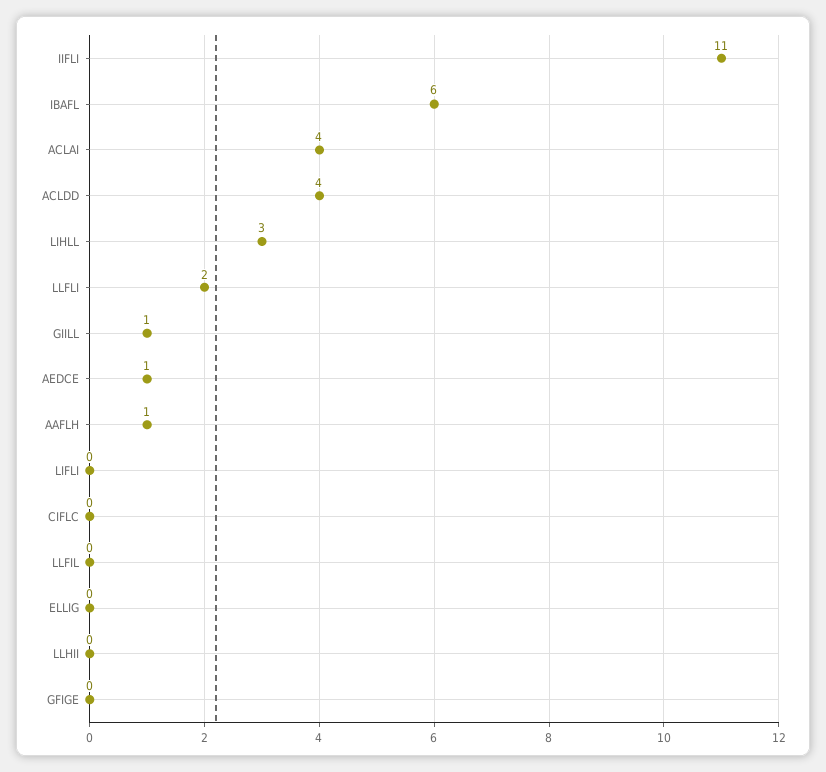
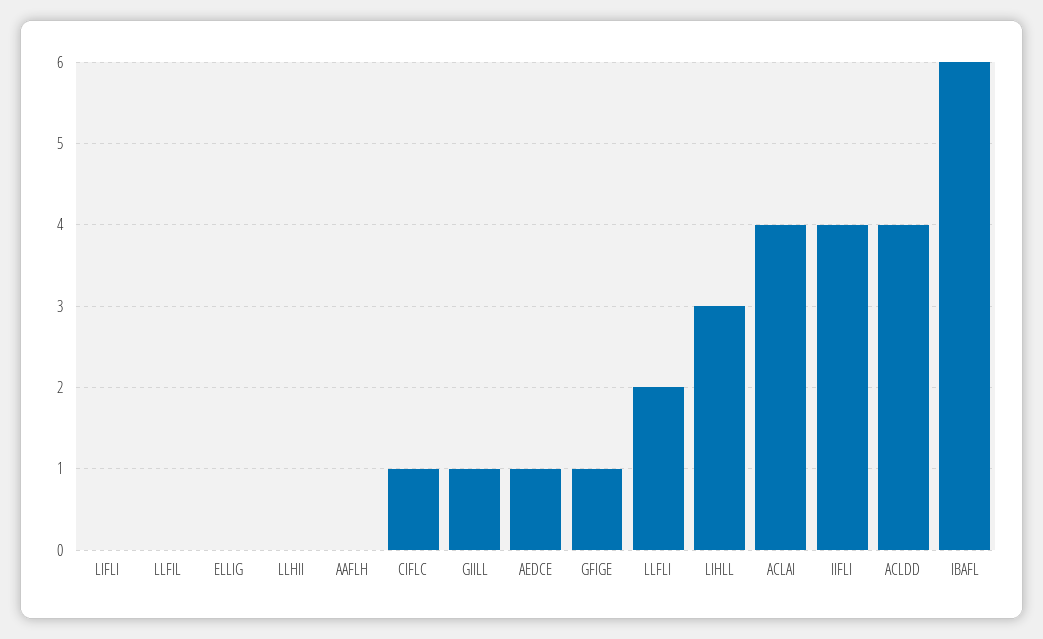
IIFLI: 11 -> 4
AAFLH: 1 -> 0
CIFLC: 0 -> 1
GFIGE: 0 -> 1

